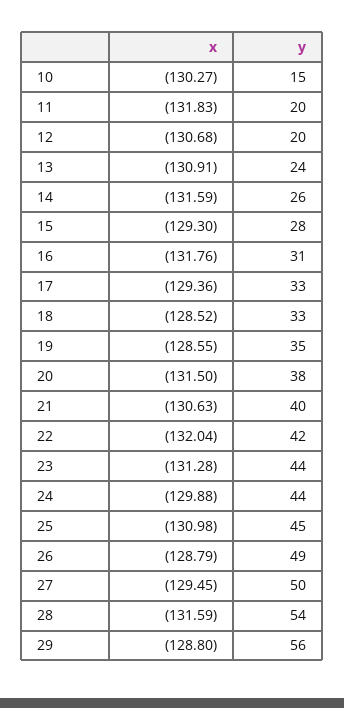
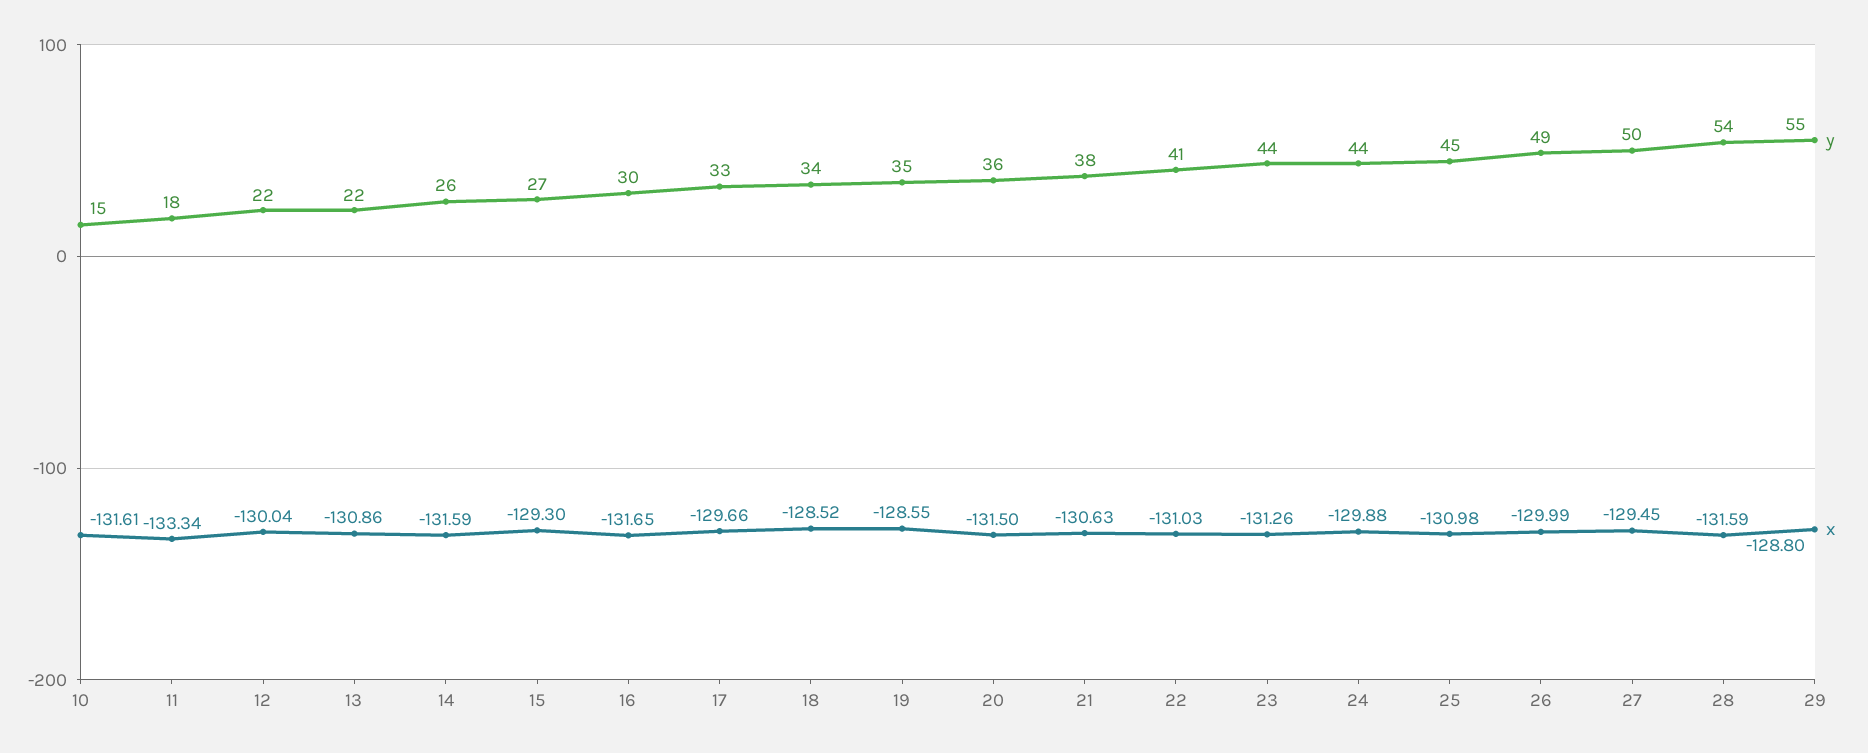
x, 10: -130.27 -> -131.61
x, 11: -131.83 -> -133.34
y, 11: 20 -> 18
x, 12: -130.68 -> -130.04
y, 12: 20 -> 22
x, 13: -130.91 -> -130.86
y, 13: 24 -> 22
y, 15: 28 -> 27
x, 16: -131.76 -> -131.65
y, 16: 31 -> 30
x, 17: -129.36 -> -129.66
y, 18: 33 -> 34
y, 20: 38 -> 36
y, 21: 40 -> 38
x, 22: -132.04 -> -131.03
y, 22: 42 -> 41
x, 23: -131.28 -> -131.26
x, 26: -128.79 -> -129.99
y, 29: 56 -> 55

